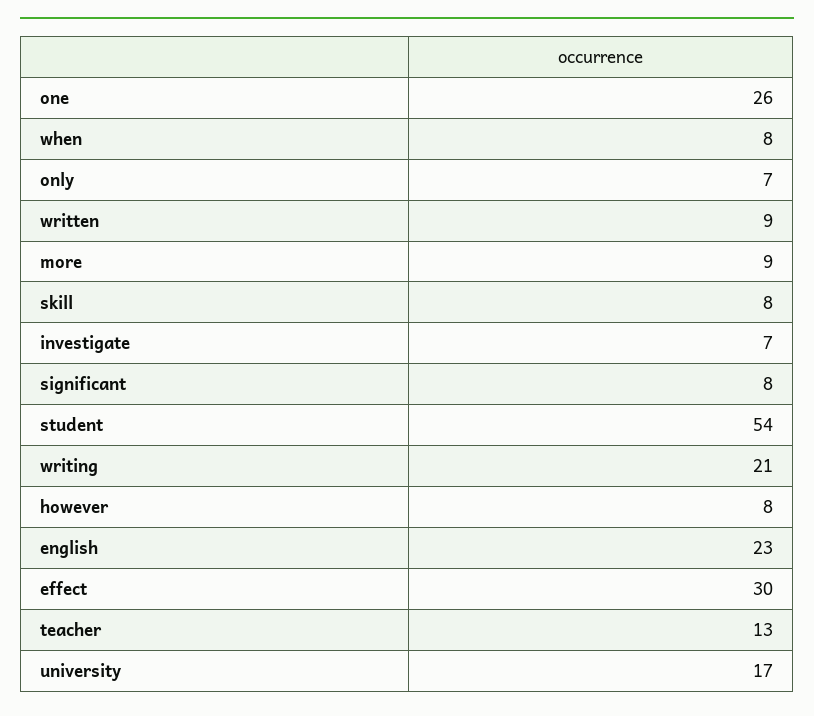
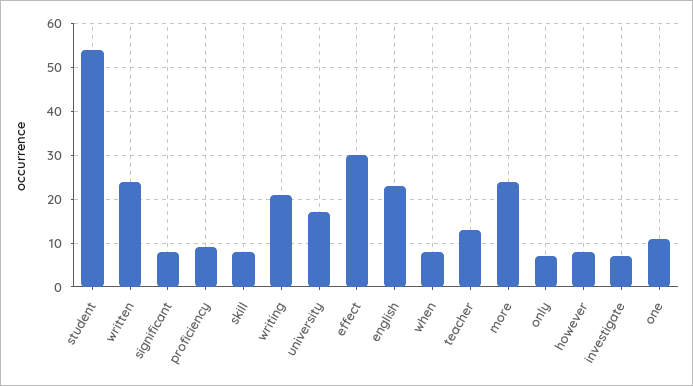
one: 26 -> 10
written: 9 -> 25
more: 9 -> 25
proficiency: none -> 10

